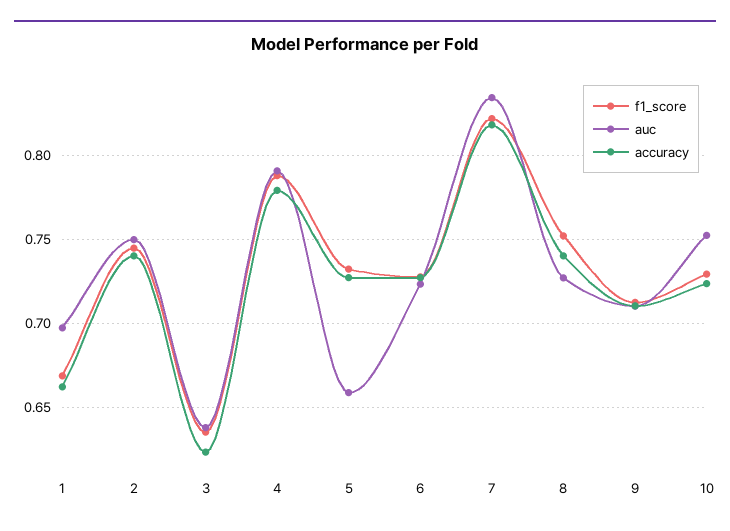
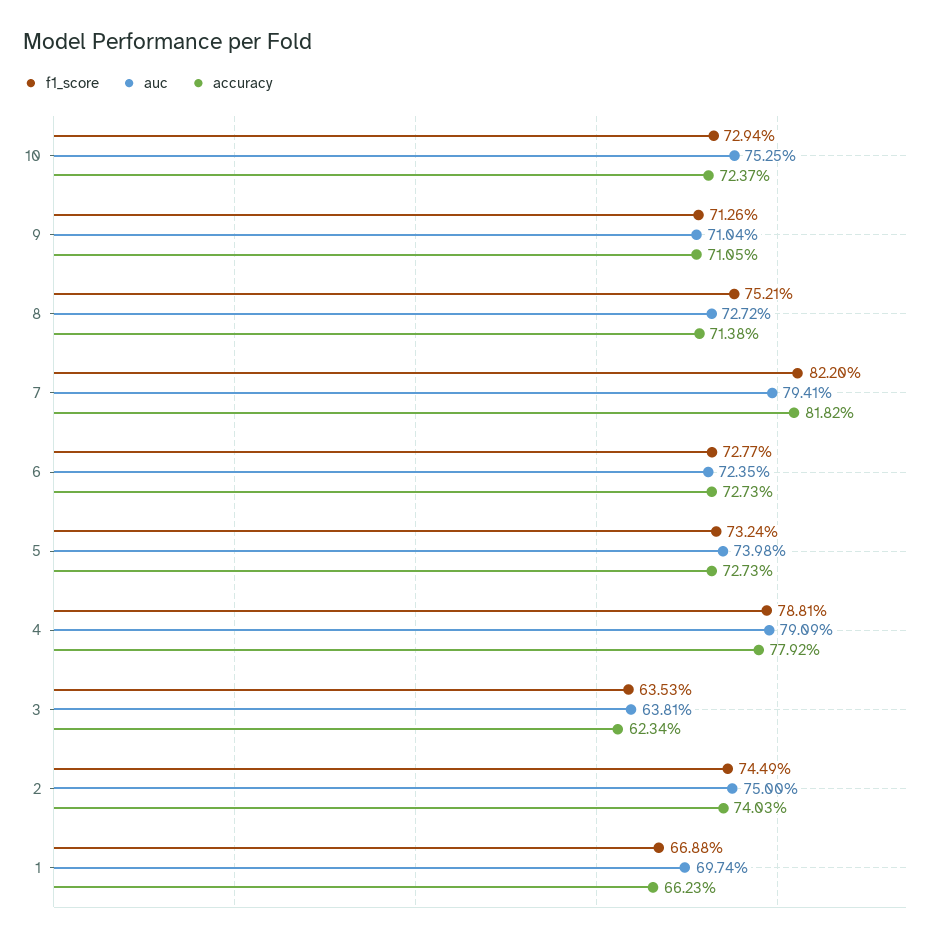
auc, 5: 0.66 -> 0.7398
auc, 7: 0.835 -> 0.7941
accuracy, 8: 0.74 -> 0.7138

